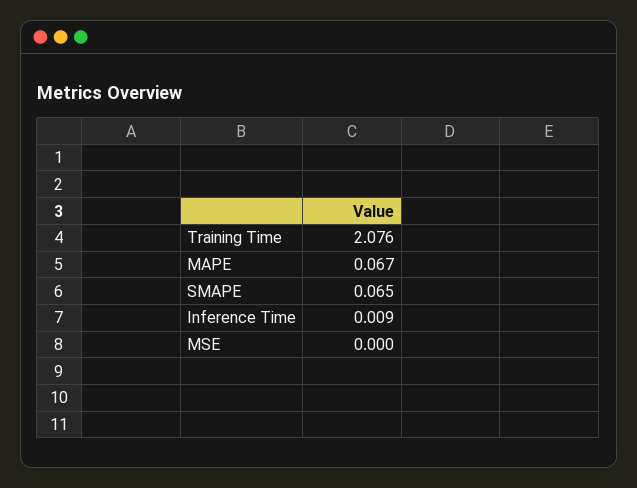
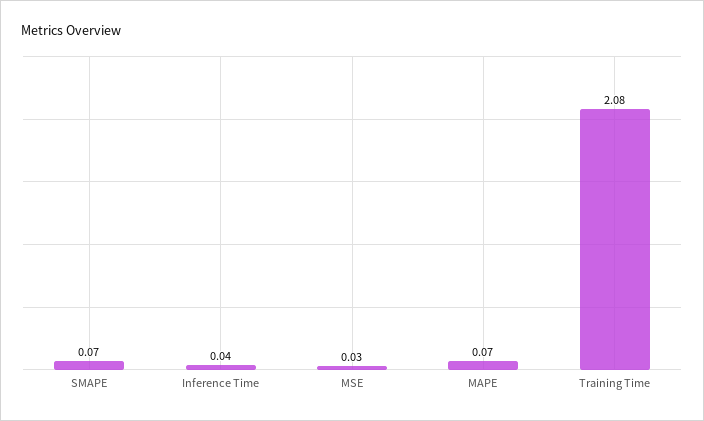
Inference Time: 0.009 -> 0.04
MSE: 0 -> 0.03

